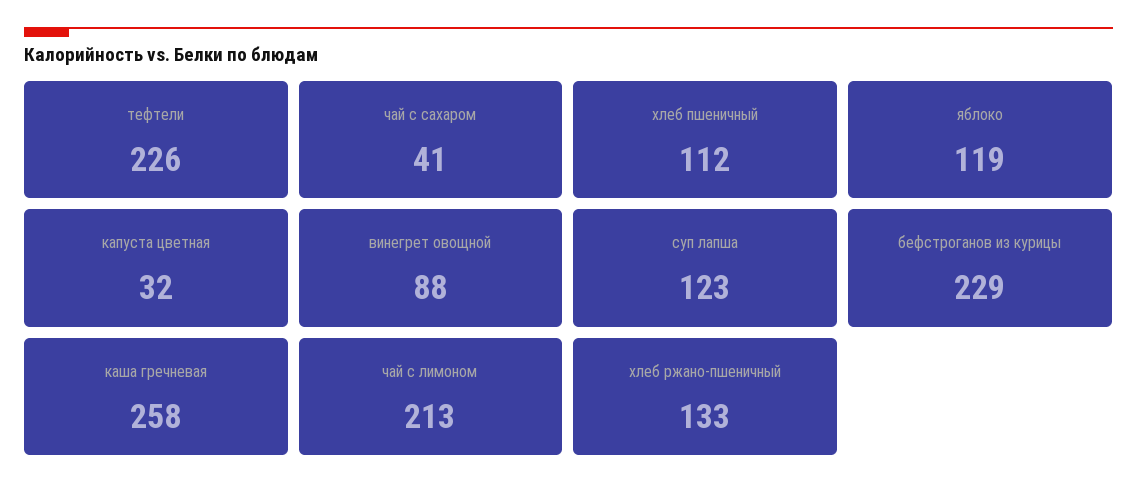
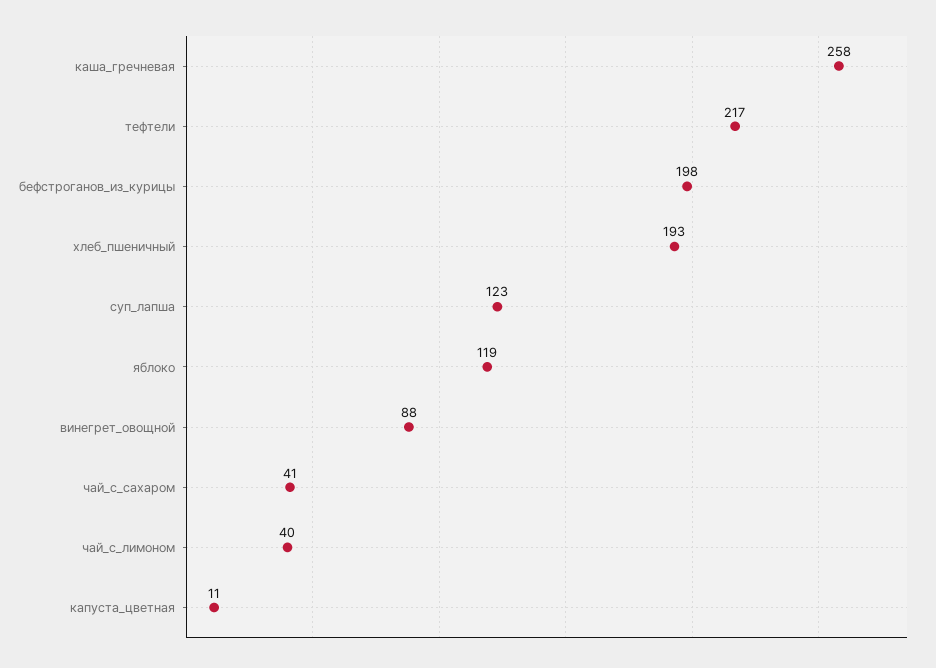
тефтели: 226 -> 217
хлеб пшеничный: 112 -> 193
капуста цветная: 32 -> 11
бефстроганов из курицы: 229 -> 198
чай с лимоном: 213 -> 40
хлеб ржано-пшеничный: 133 -> none

